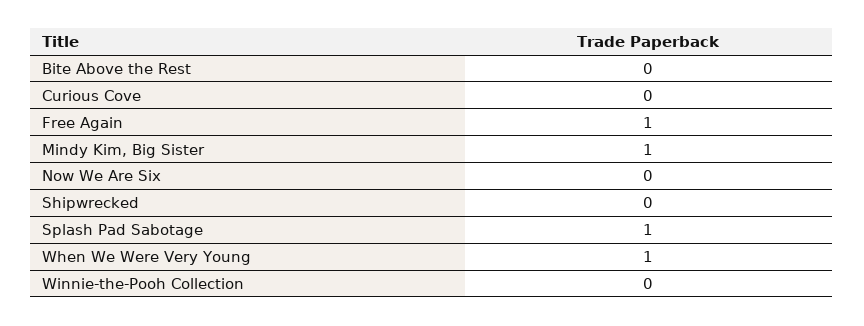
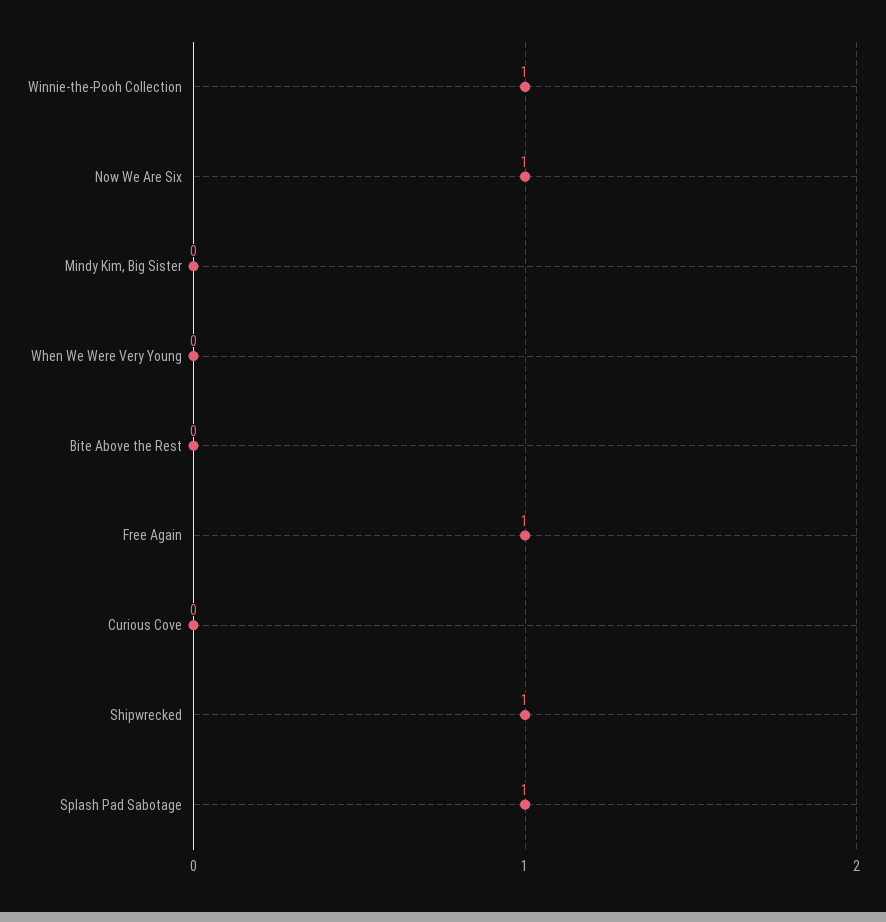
Mindy Kim, Big Sister: 1 -> 0
Now We Are Six: 0 -> 1
Shipwrecked: 0 -> 1
When We Were Very Young: 1 -> 0
Winnie-the-Pooh Collection: 0 -> 1

